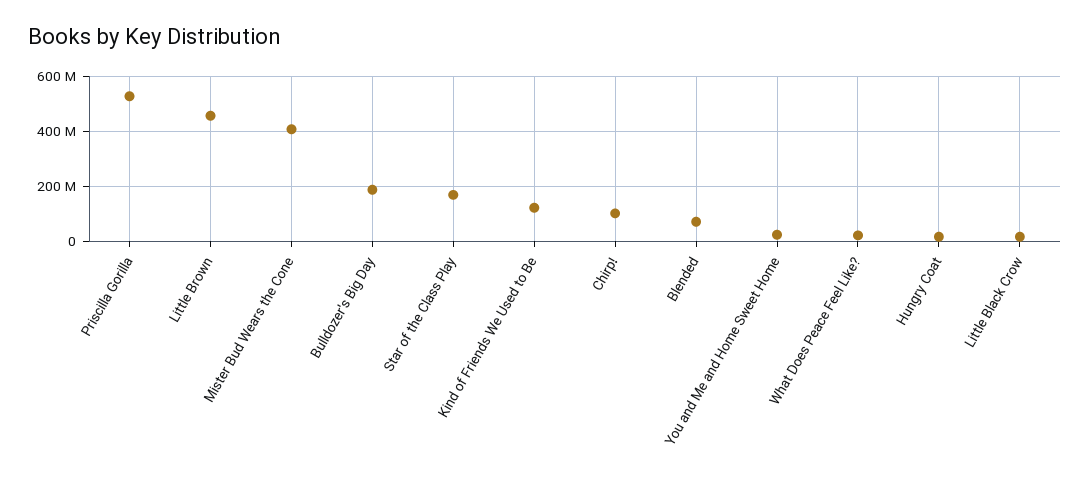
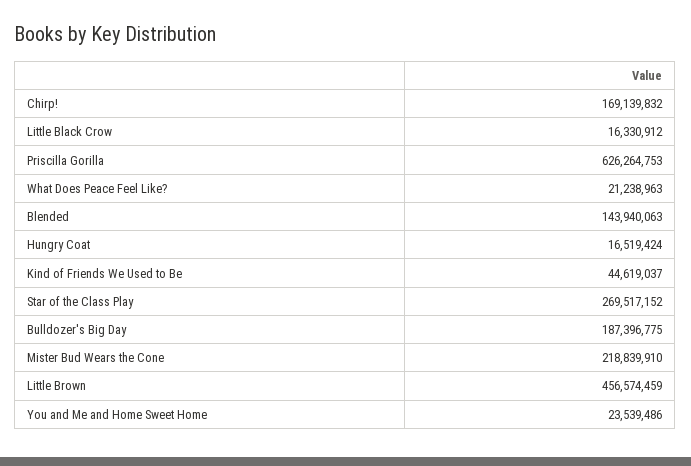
Priscilla Gorilla: 525000000 -> 626264753
Mister Bud Wears the Cone: 400000000 -> 218839910
Star of the Class Play: 175000000 -> 269517152
Kind of Friends We Used to Be: 125000000 -> 44619037
Chirp!: 100000000 -> 169139832
Blended: 75000000 -> 143940063

